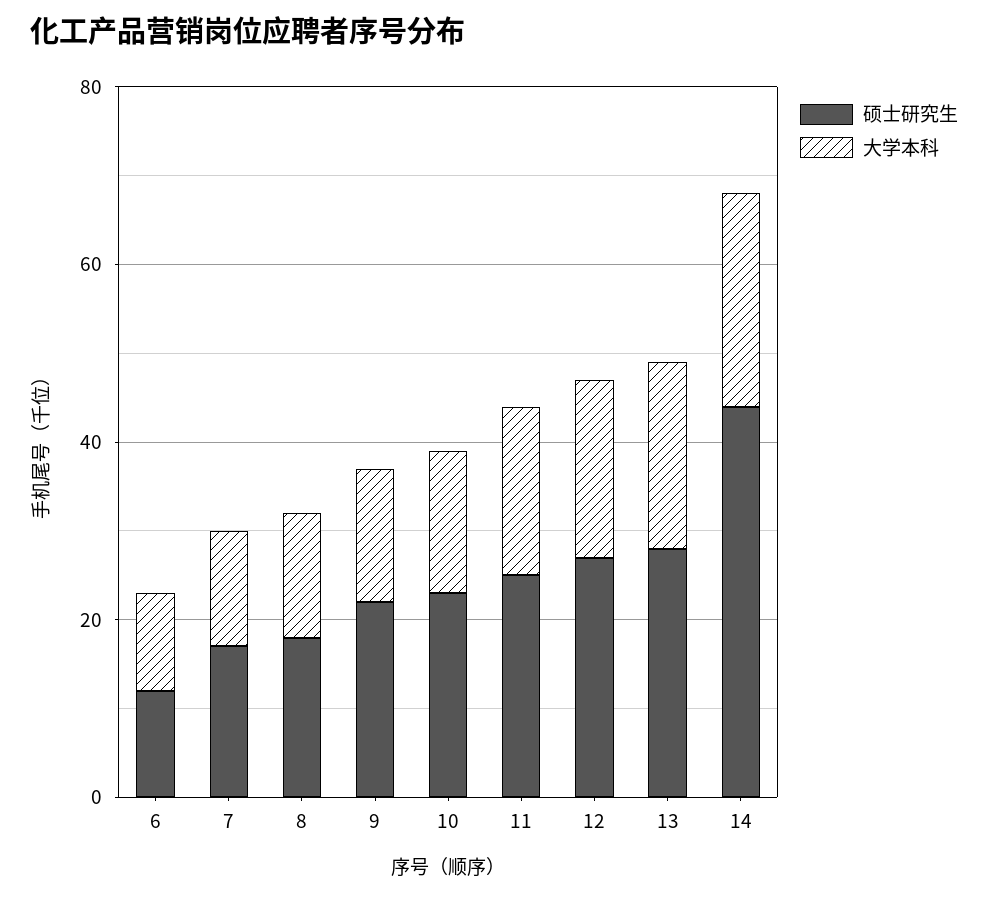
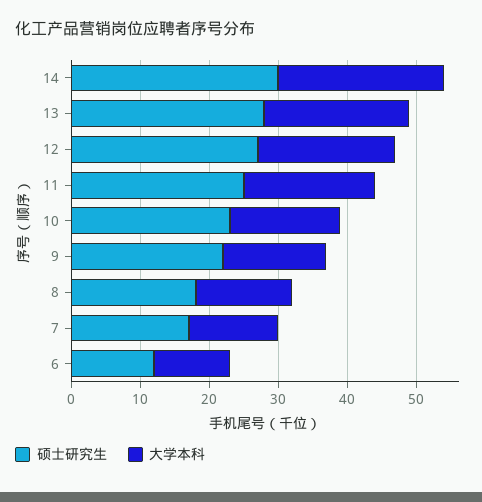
硕士研究生, 14: 45 -> 30

